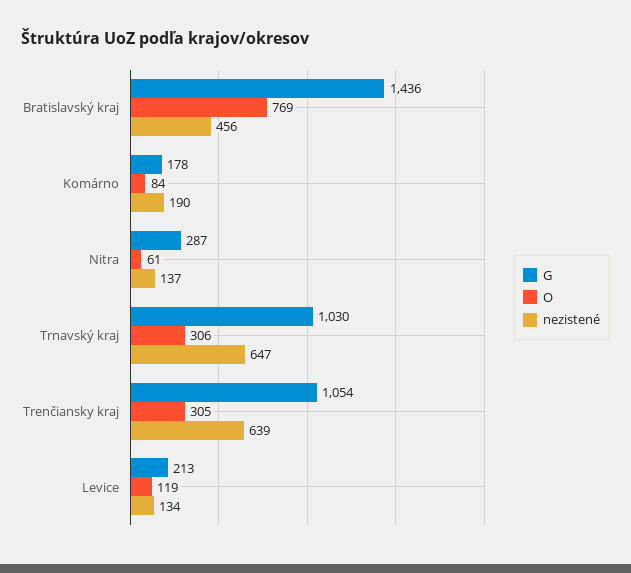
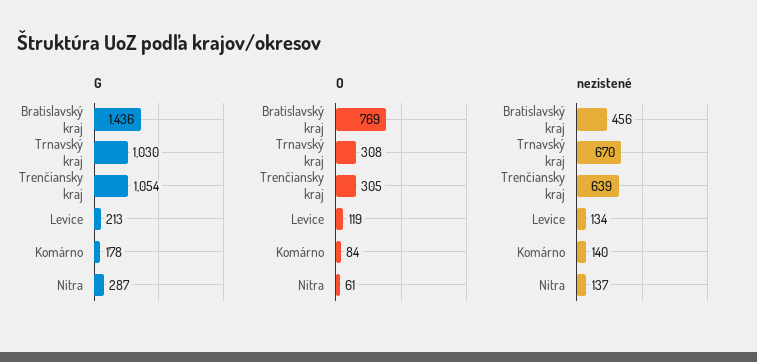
nezistené, Komárno: 190 -> 140
O, Trnavský kraj: 306 -> 308
nezistené, Trnavský kraj: 647 -> 670

